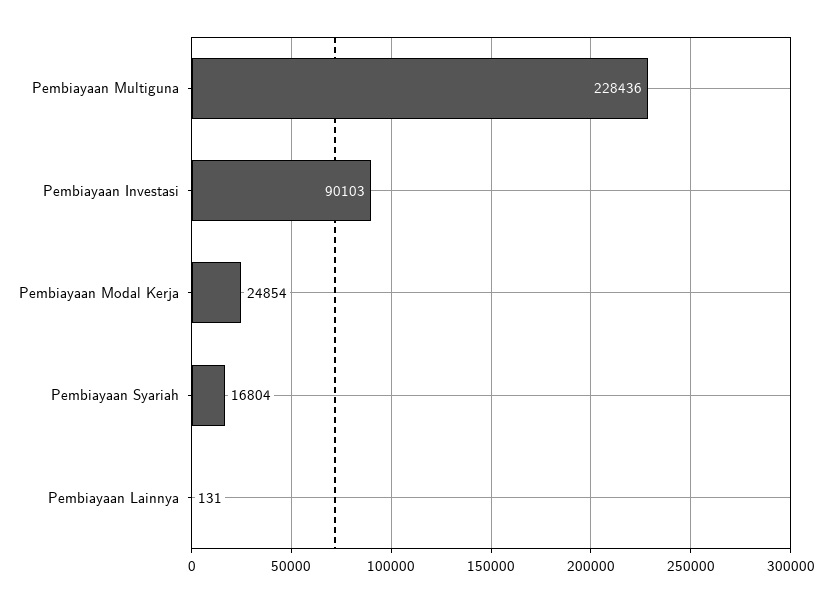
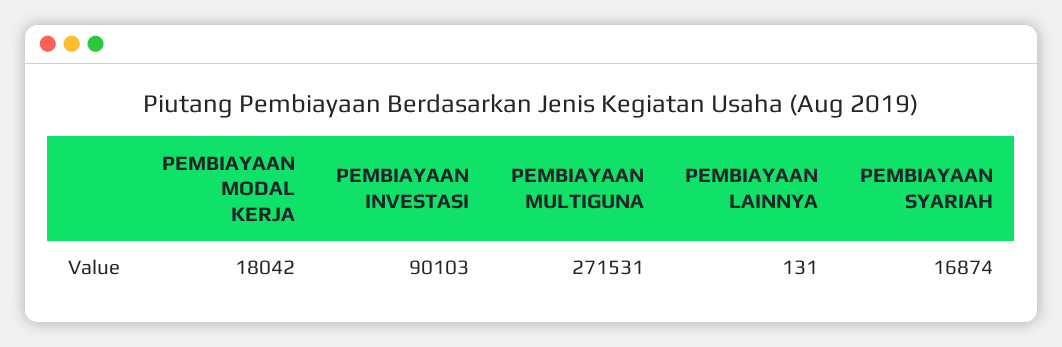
Pembiayaan Multiguna: 228436 -> 271531
Pembiayaan Modal Kerja: 24854 -> 18042
Pembiayaan Syariah: 16804 -> 16874

